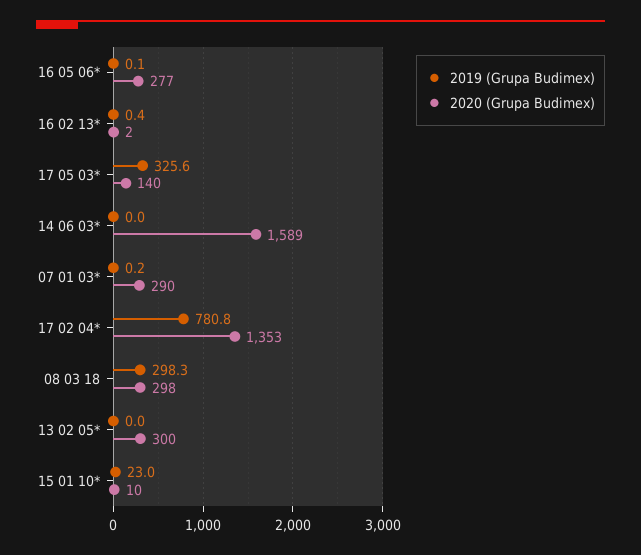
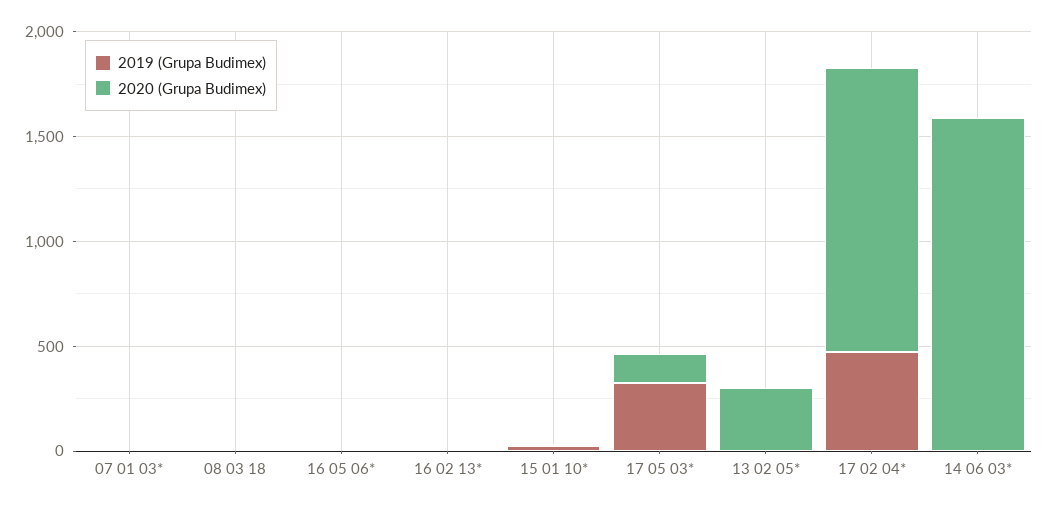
2020 (Grupa Budimex), 16 05 06*: 277 -> 0
2020 (Grupa Budimex), 07 01 03*: 290 -> 0
2019 (Grupa Budimex), 17 02 04*: 780.8 -> 500
2019 (Grupa Budimex), 08 03 18: 298.3 -> 0
2020 (Grupa Budimex), 08 03 18: 298 -> 0

